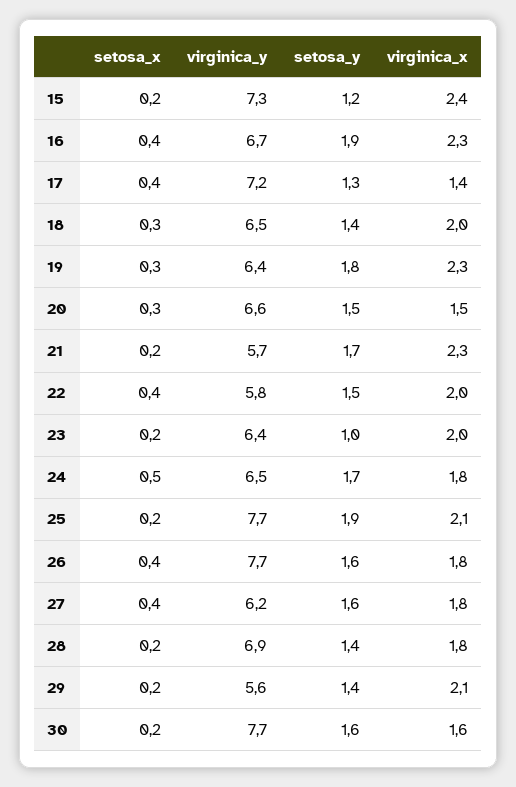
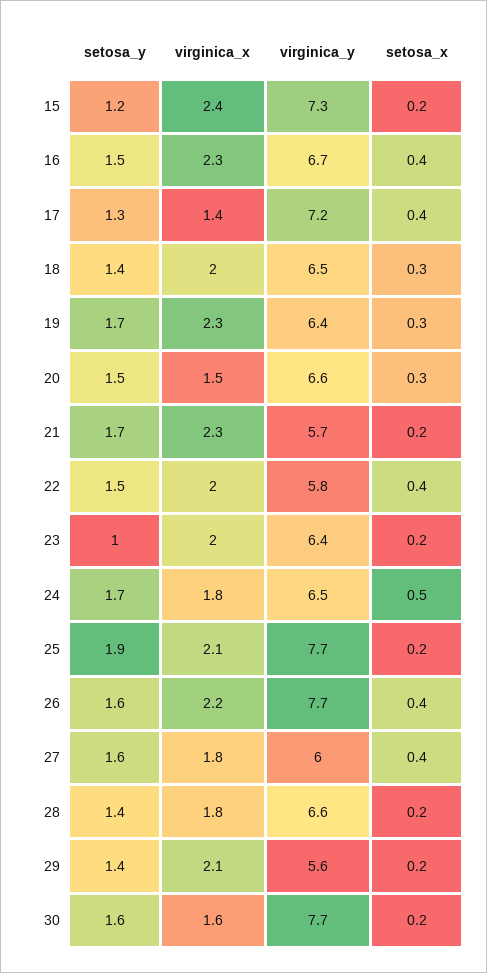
setosa_y, 16: 1.9 -> 1.5
setosa_y, 19: 1.8 -> 1.7
virginica_x, 26: 1.8 -> 2.2
virginica_y, 27: 6.2 -> 6
virginica_y, 28: 6.9 -> 6.6

